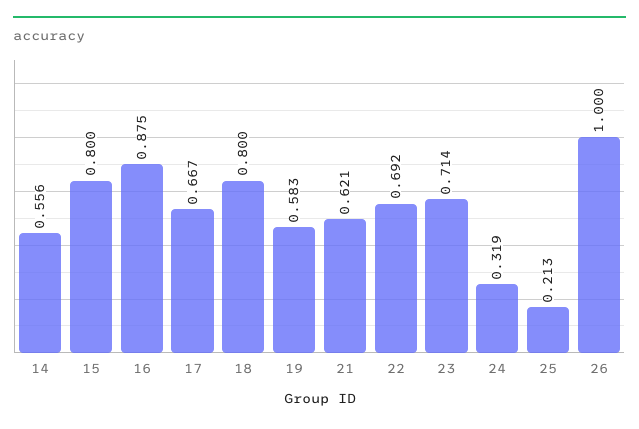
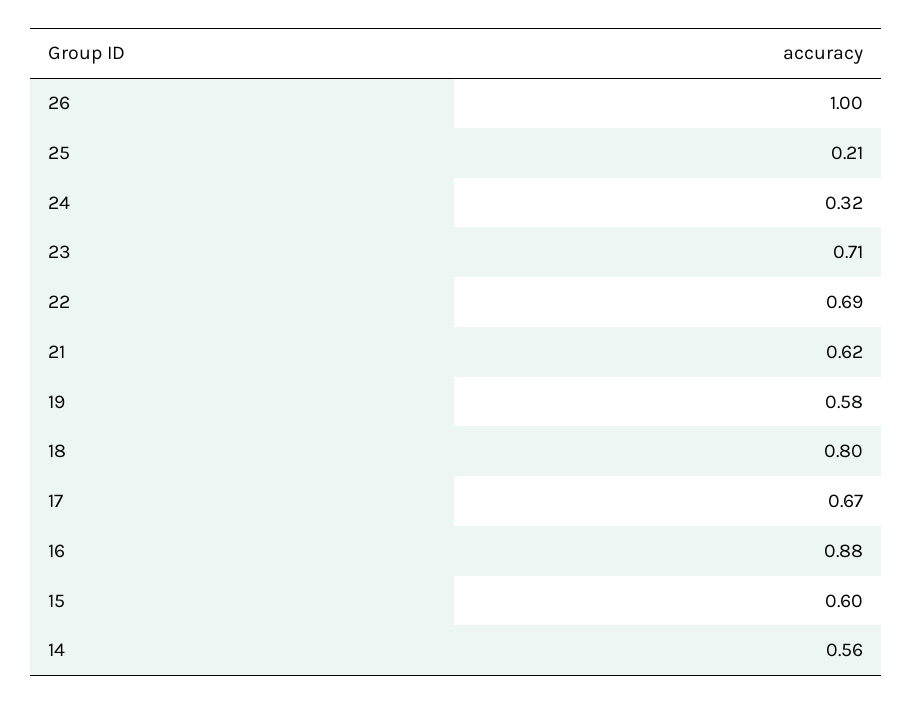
15: 0.8 -> 0.6

